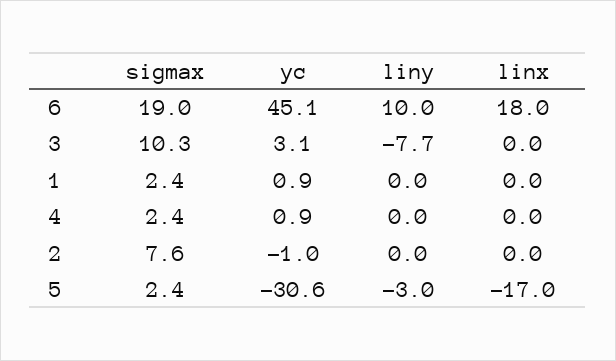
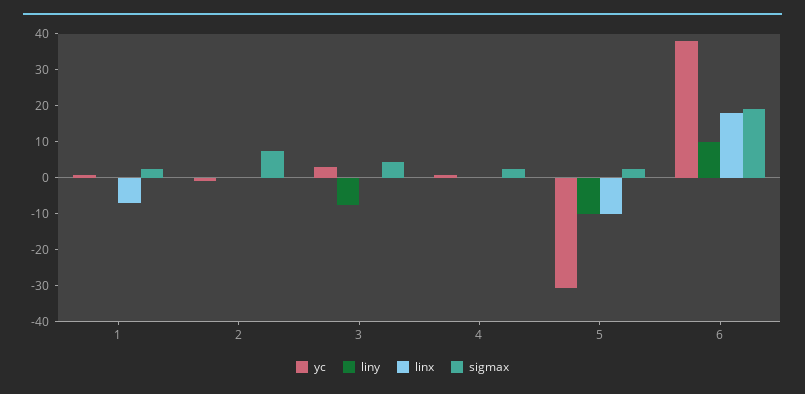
yc, 6: 45.1 -> 37.5
sigmax, 3: 10.3 -> 5
linx, 1: 0 -> -7.5
liny, 5: -3 -> -10
linx, 5: -17 -> -10

